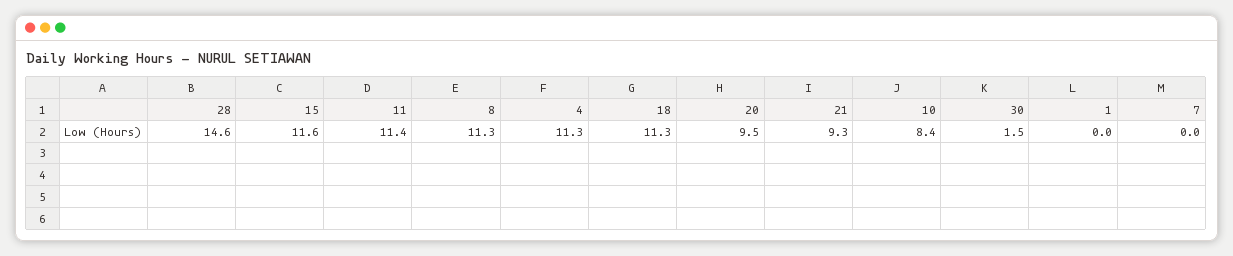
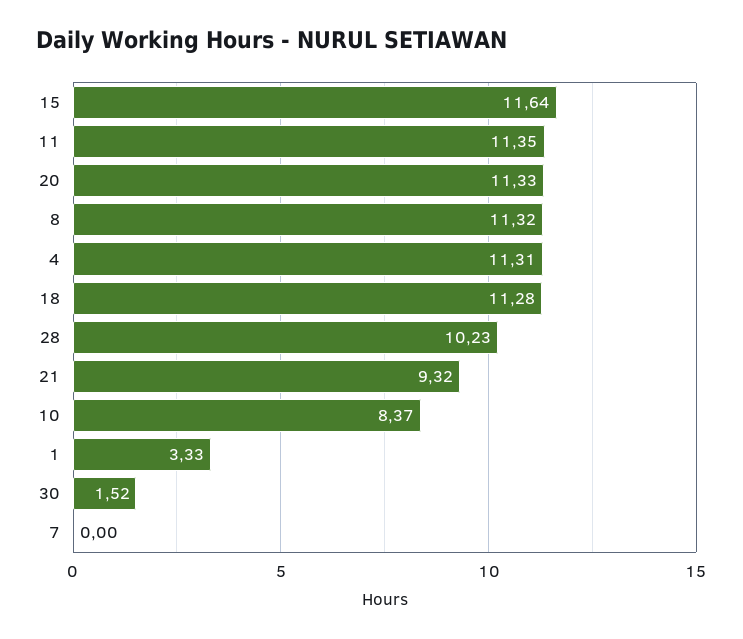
28: 14.6 -> 10.23
20: 9.5 -> 11.33
1: 0 -> 3.33

